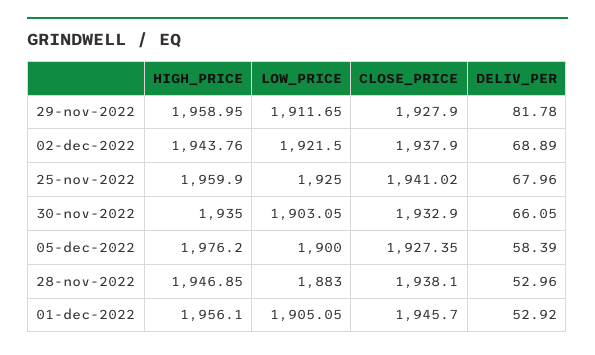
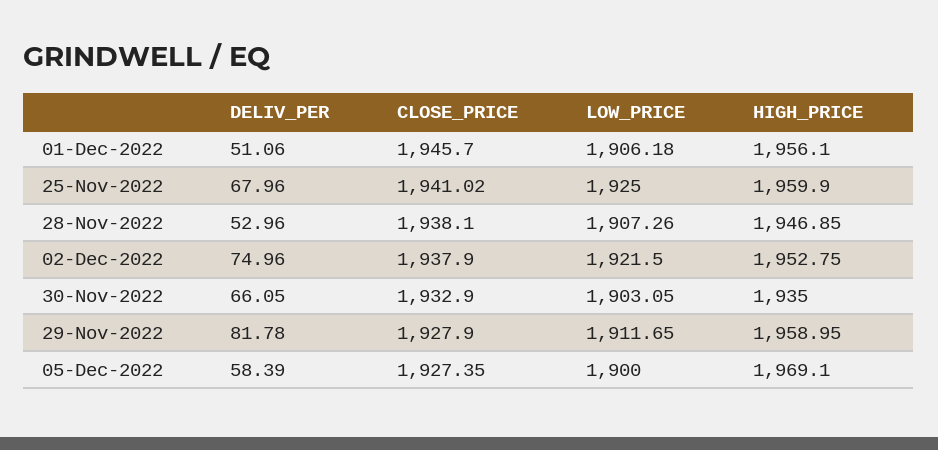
HIGH_PRICE, 02-dec-2022: 1943.76 -> 1952.75
DELIV_PER, 02-dec-2022: 68.89 -> 74.96
HIGH_PRICE, 05-dec-2022: 1976.2 -> 1969.1
LOW_PRICE, 28-nov-2022: 1883 -> 1907.26
LOW_PRICE, 01-dec-2022: 1905.05 -> 1906.18
DELIV_PER, 01-dec-2022: 52.92 -> 51.06

